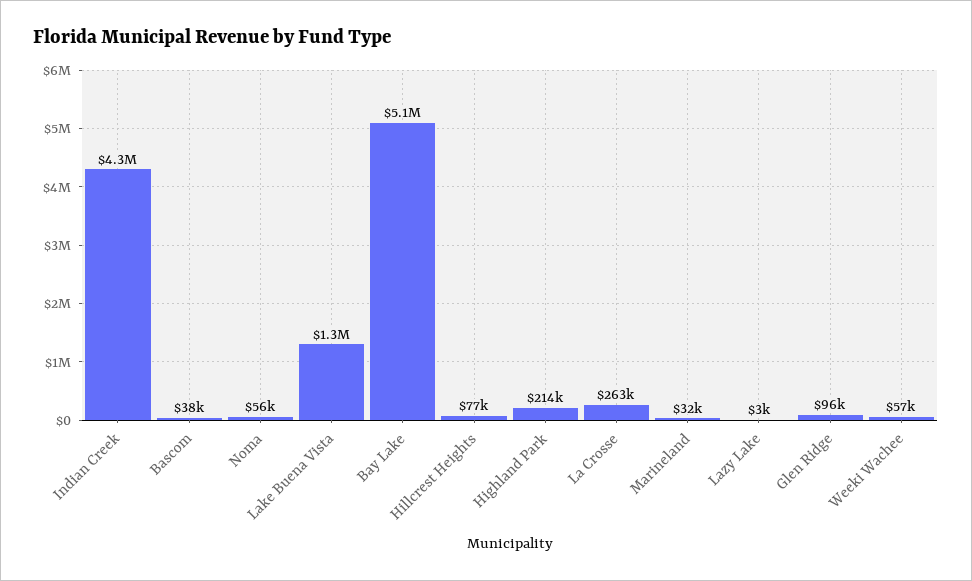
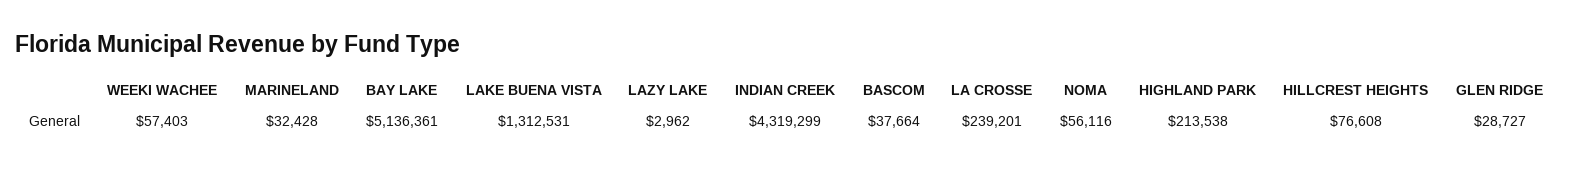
La Crosse: 263000 -> 239201
Glen Ridge: 96000 -> 28727

